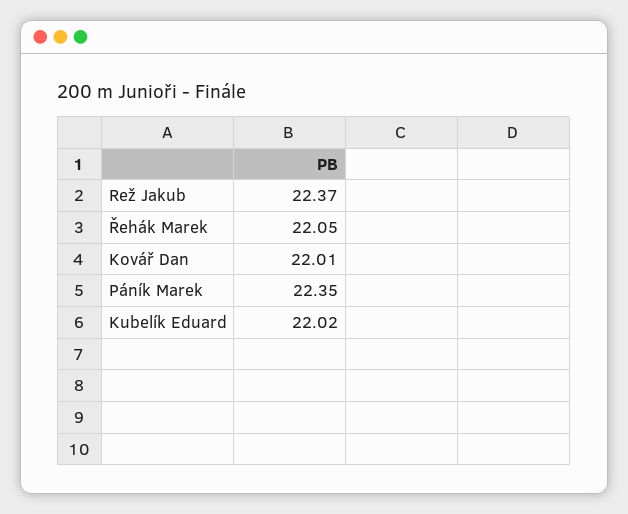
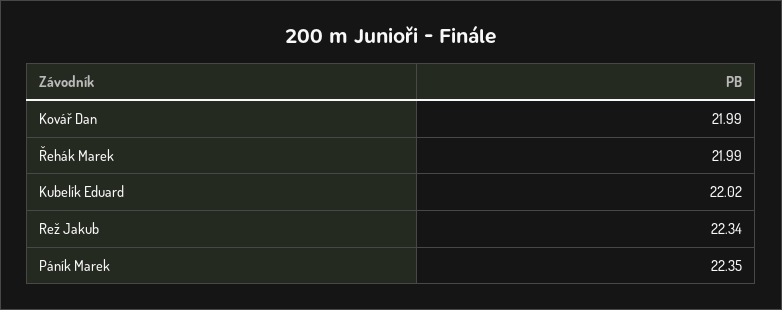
Rež Jakub: 22.37 -> 22.34
Řehák Marek: 22.05 -> 21.99
Kovář Dan: 22.01 -> 21.99

